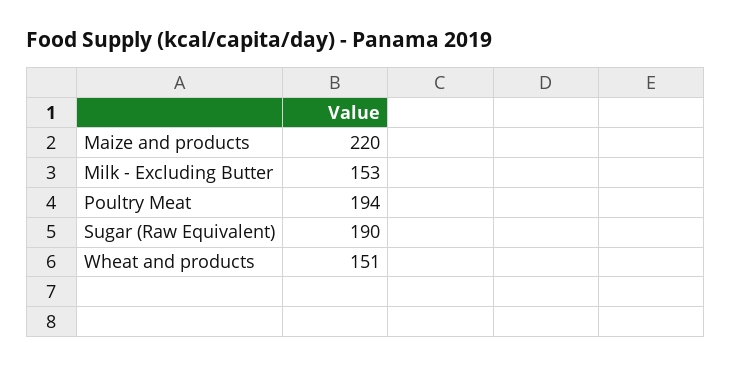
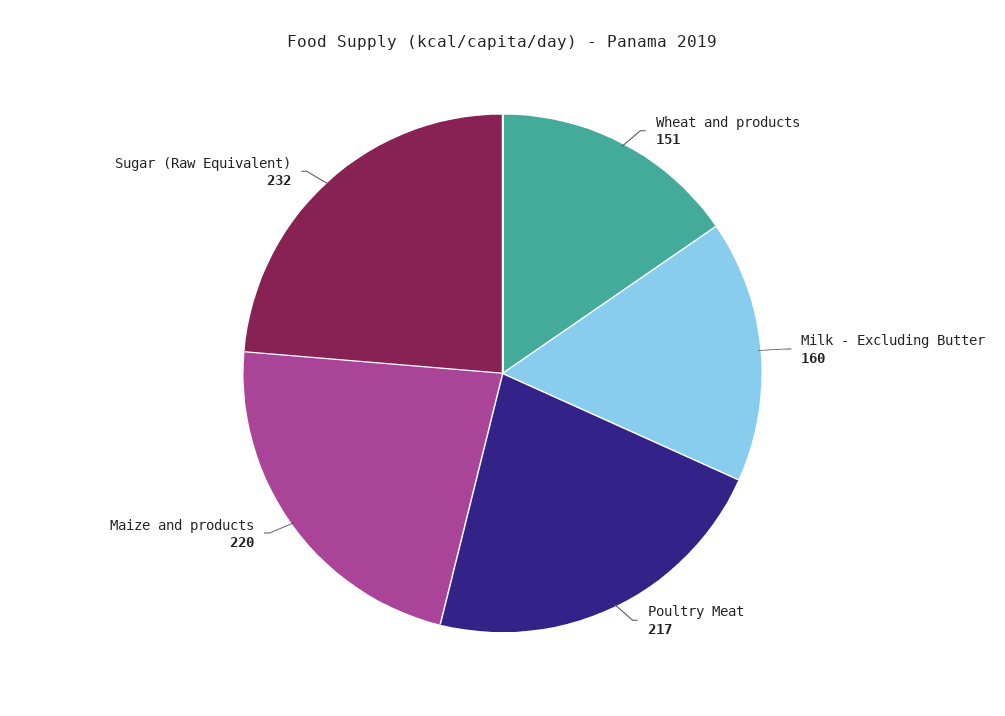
Milk - Excluding Butter: 153 -> 160
Poultry Meat: 194 -> 217
Sugar (Raw Equivalent): 190 -> 232

